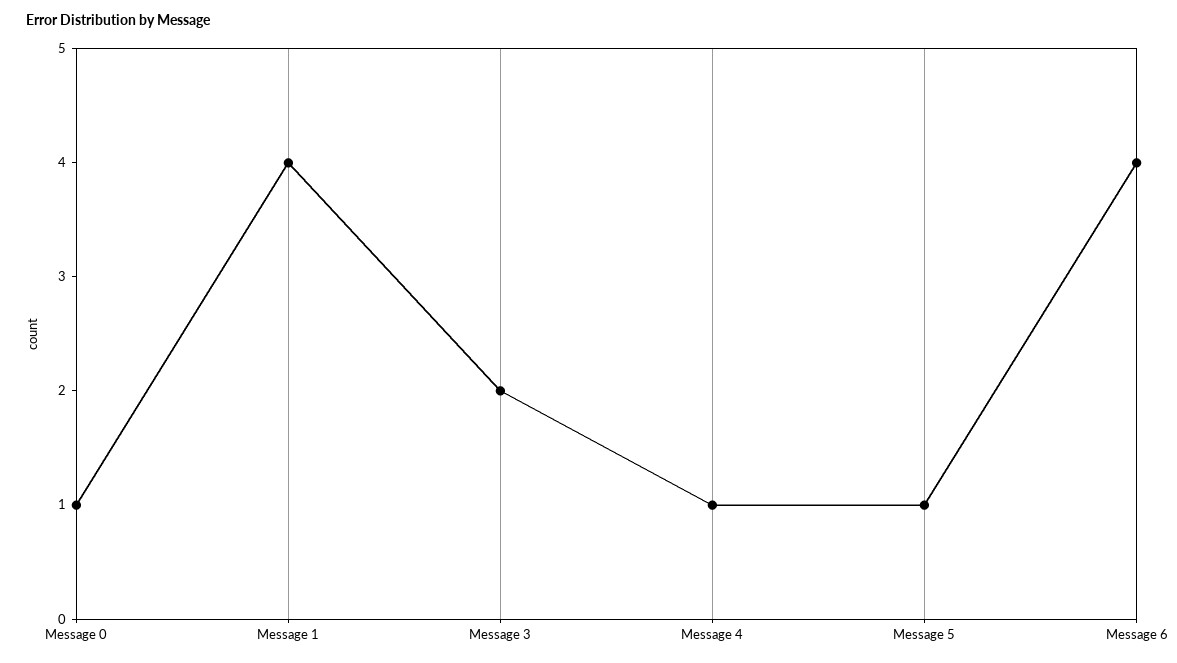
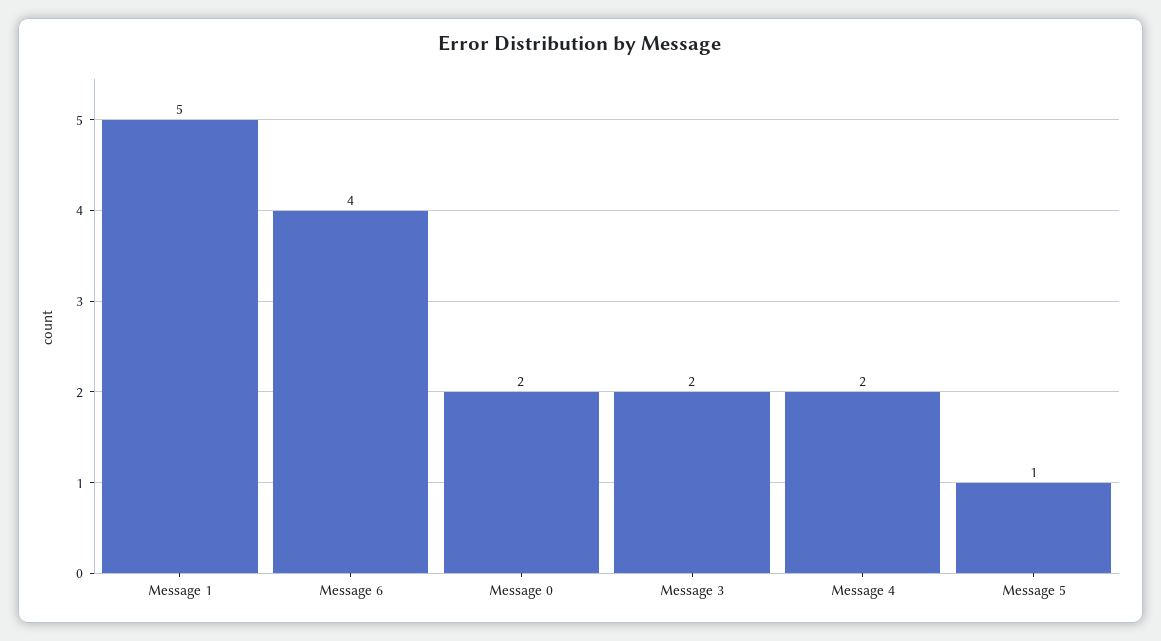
Message 0: 1 -> 2
Message 1: 4 -> 5
Message 4: 1 -> 2

